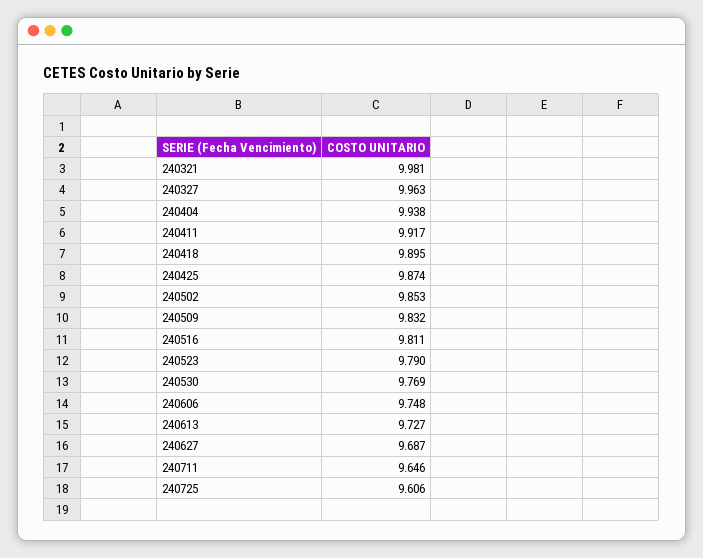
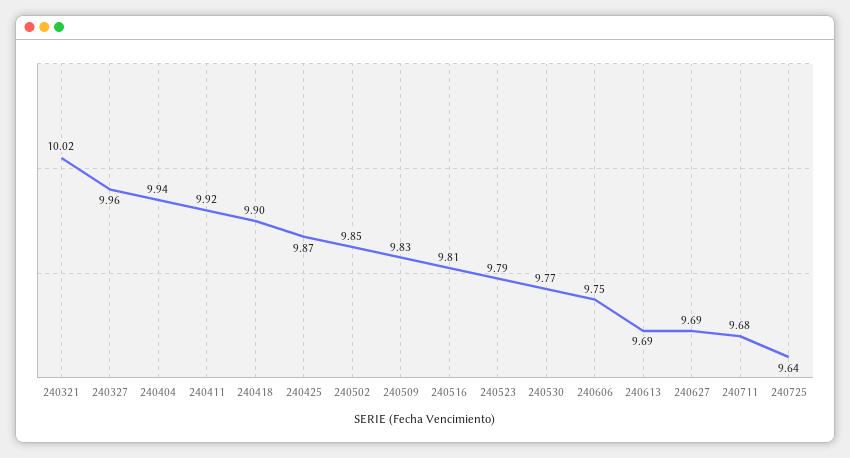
240321: 9.981 -> 10.02
240613: 9.727 -> 9.69
240711: 9.646 -> 9.68
240725: 9.606 -> 9.64

